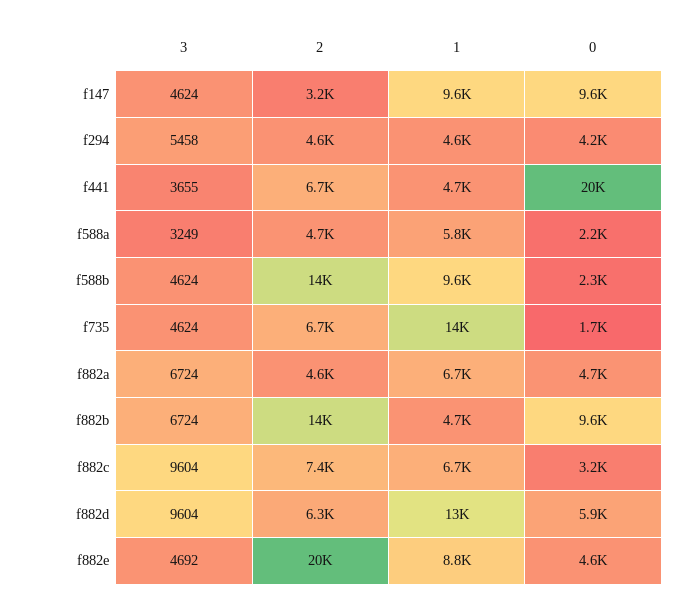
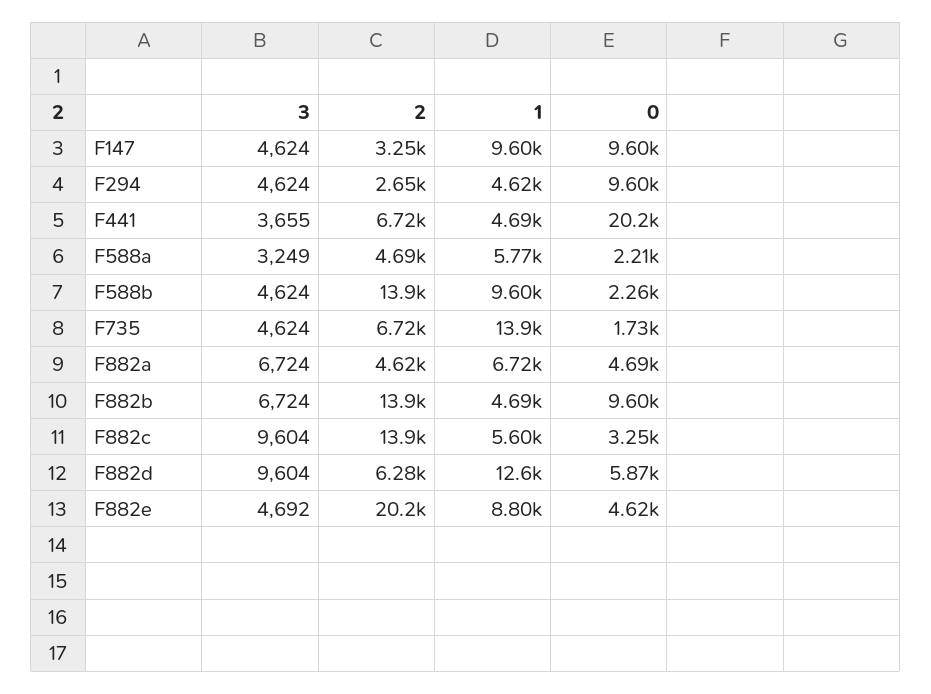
3, f294: 5458 -> 4624
2, f294: 4600 -> 2650
0, f294: 4200 -> 9600
2, f882c: 7400 -> 13900
1, f882c: 6700 -> 5600

